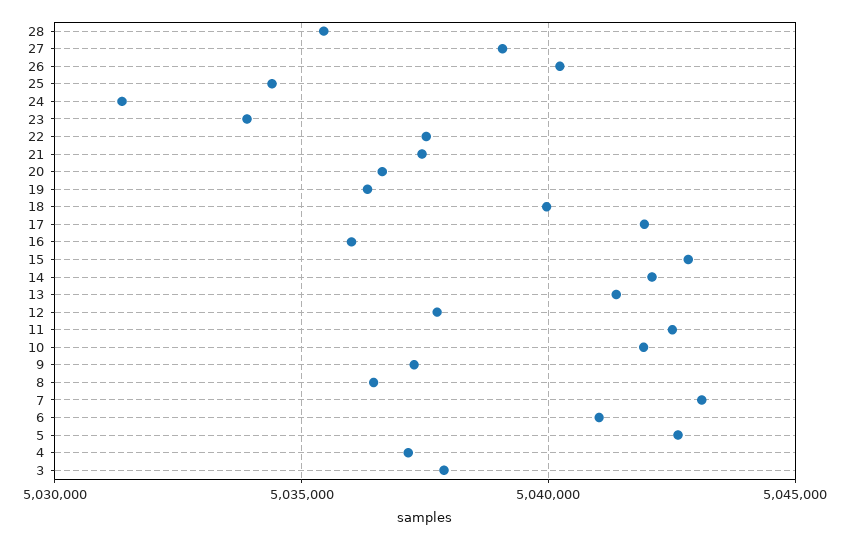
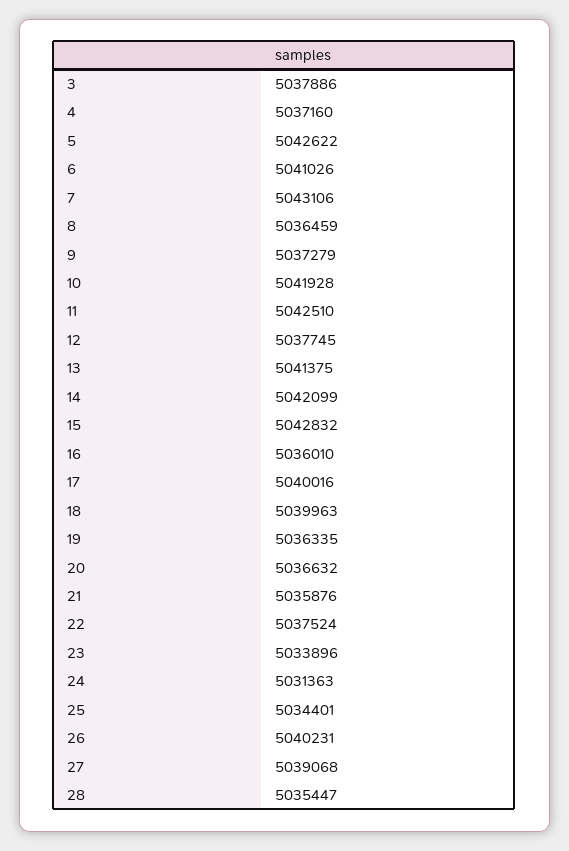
21: 5037500 -> 5035876
17: 5042000 -> 5040016

